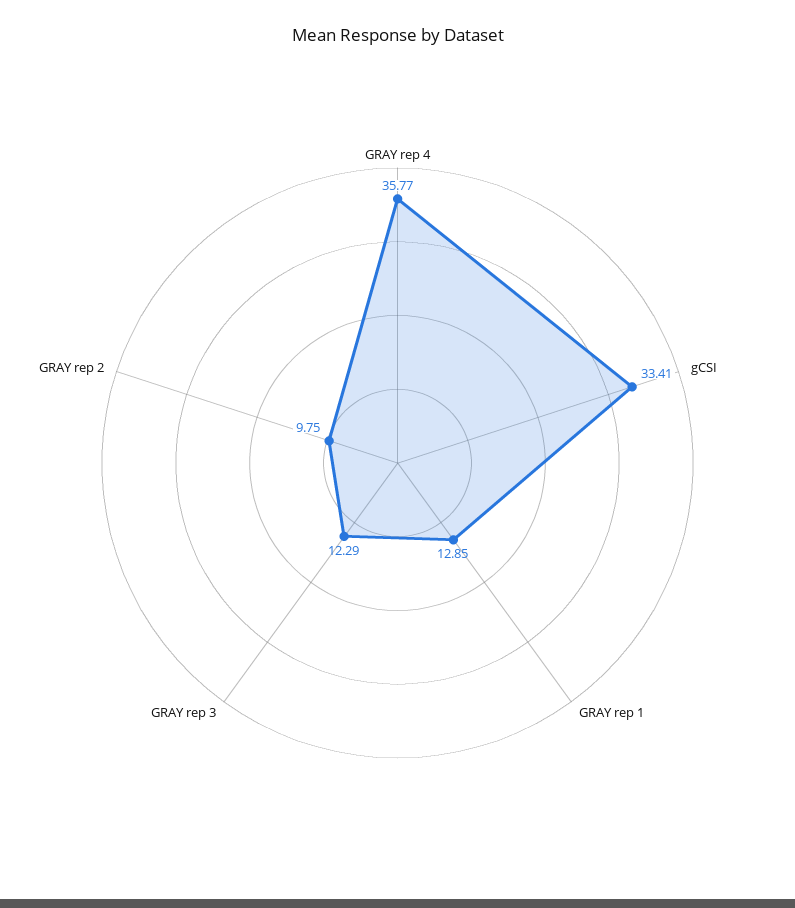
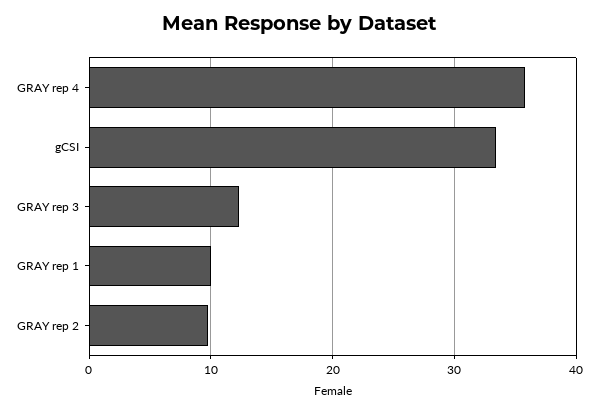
GRAY rep 1: 12.85 -> 10

